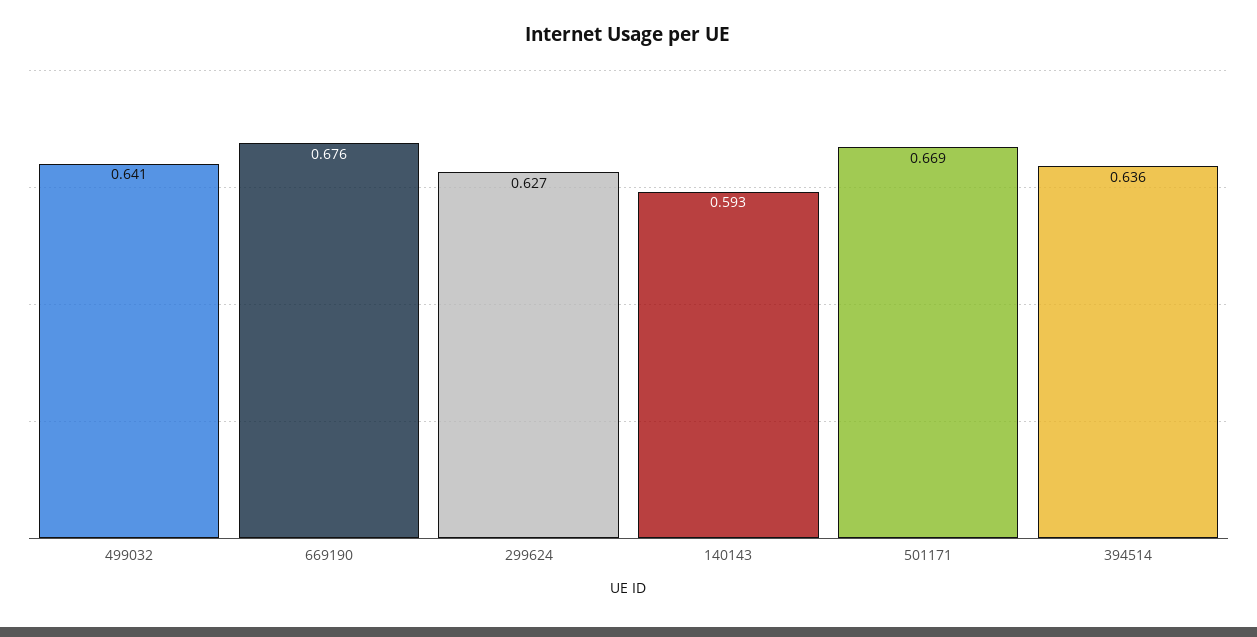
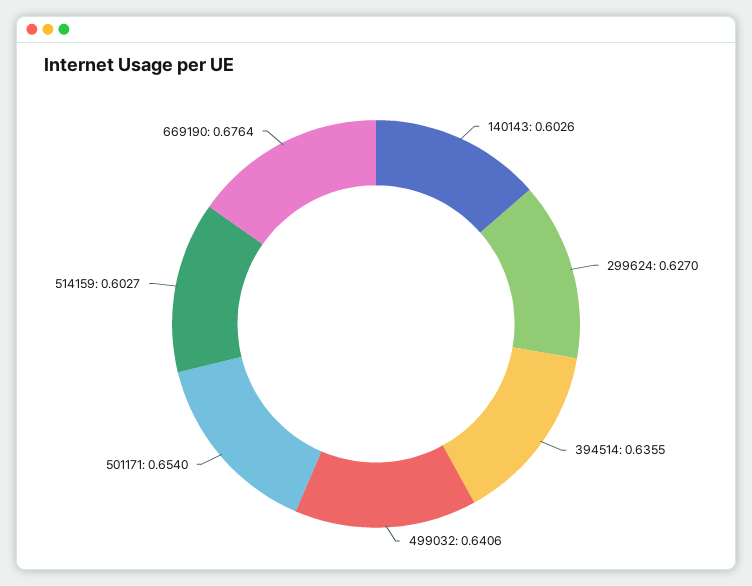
140143: 0.593 -> 0.6026
501171: 0.669 -> 0.654
514159: none -> 0.6027

